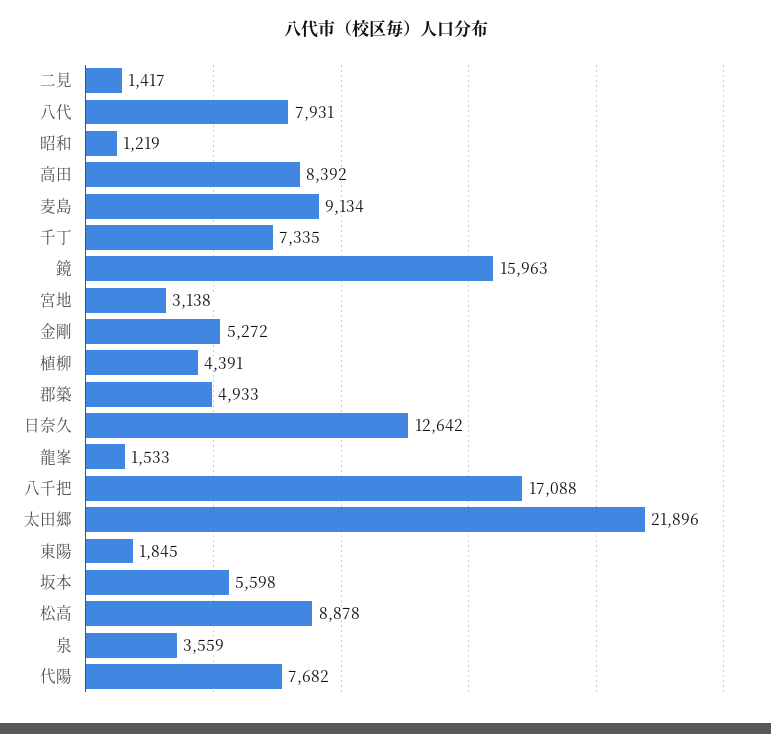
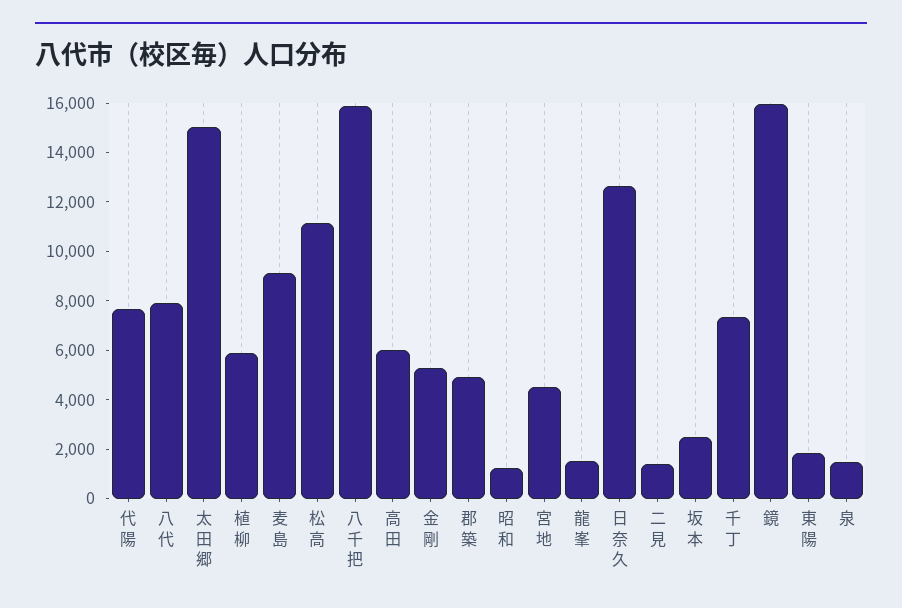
高田: 8392 -> 6000
宮地: 3138 -> 4500
植柳: 4391 -> 6000
八千把: 17088 -> 16000
太田郷: 21896 -> 15000
坂本: 5598 -> 2500
松高: 8878 -> 11000
泉: 3559 -> 1500

